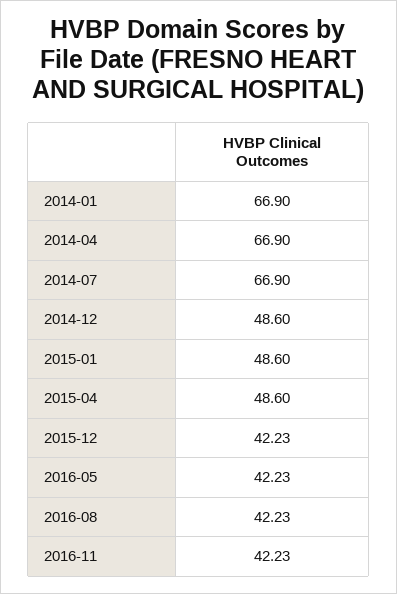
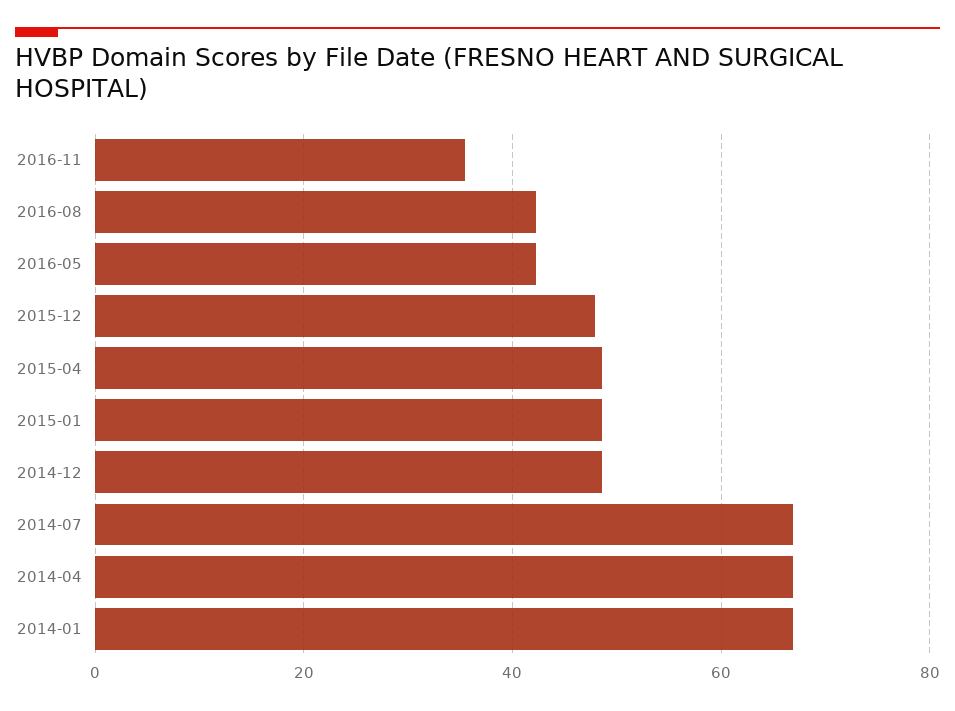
2015-12: 42.23 -> 48
2016-11: 42.23 -> 36

